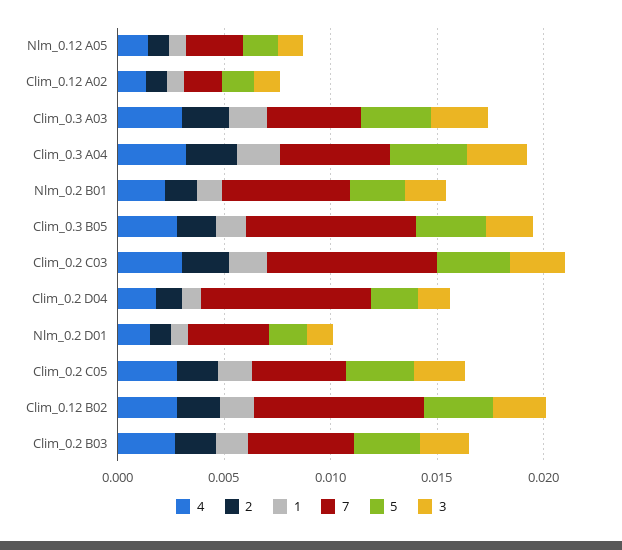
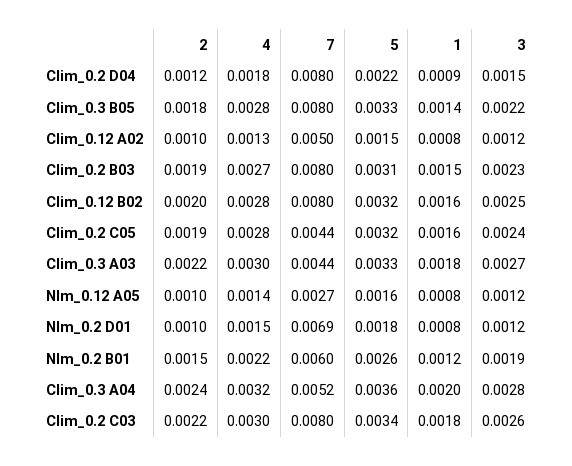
7, Clim_0.12 A02: 0.002 -> 0.005
7, Nlm_0.2 D01: 0.004 -> 0.0069
7, Clim_0.2 B03: 0.005 -> 0.008

